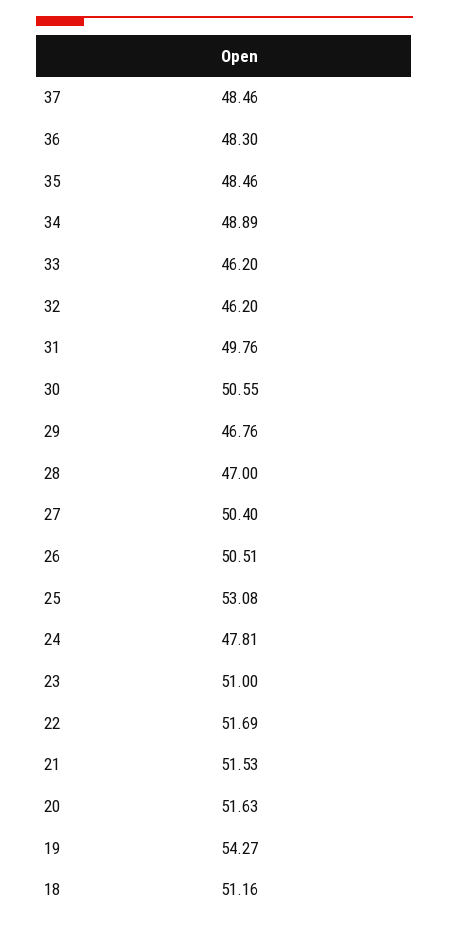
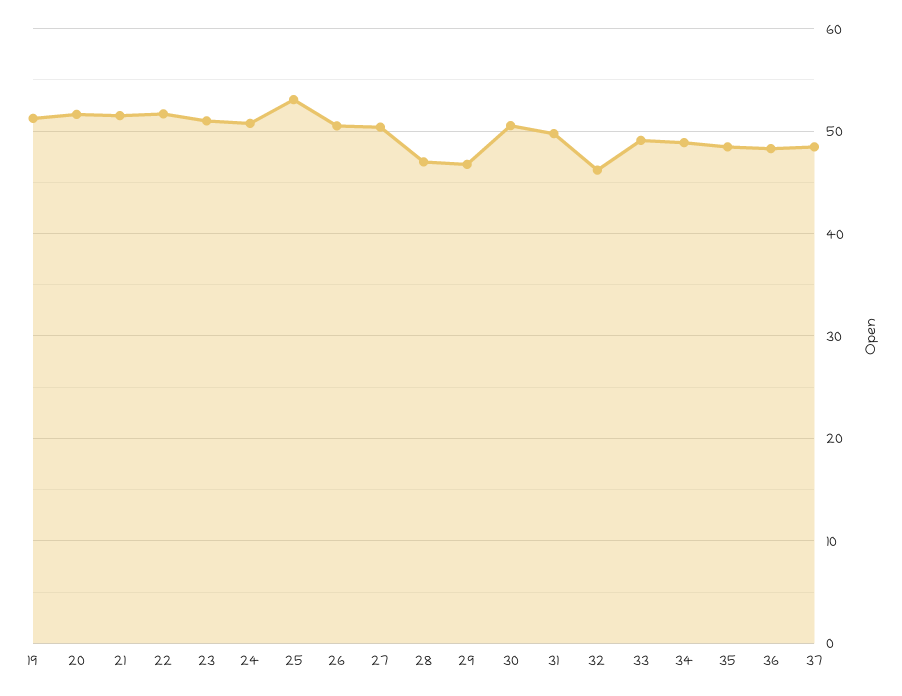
33: 46.2 -> 49
24: 47.81 -> 51
19: 54.27 -> 51
18: 51.16 -> none

